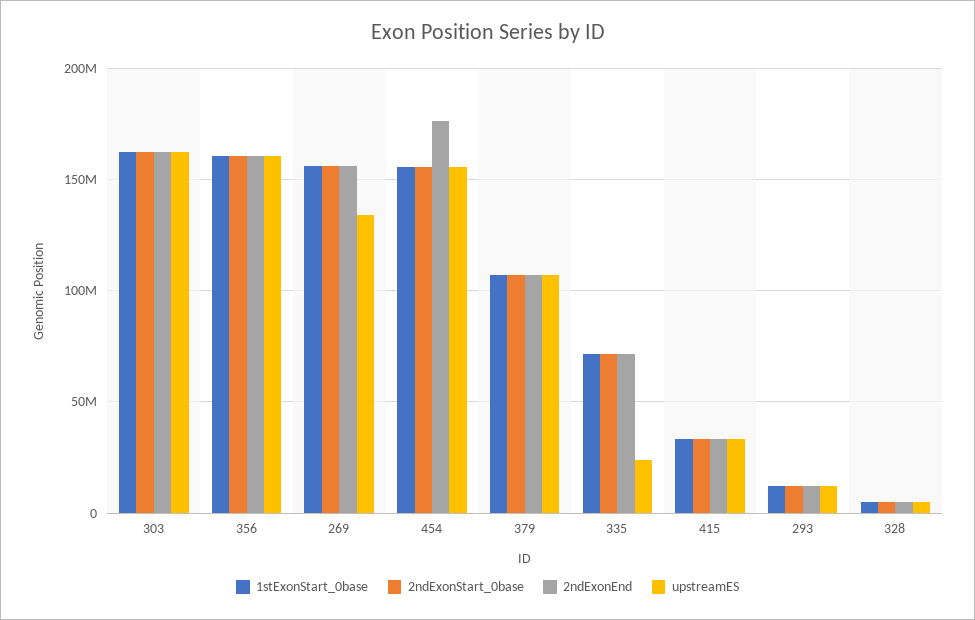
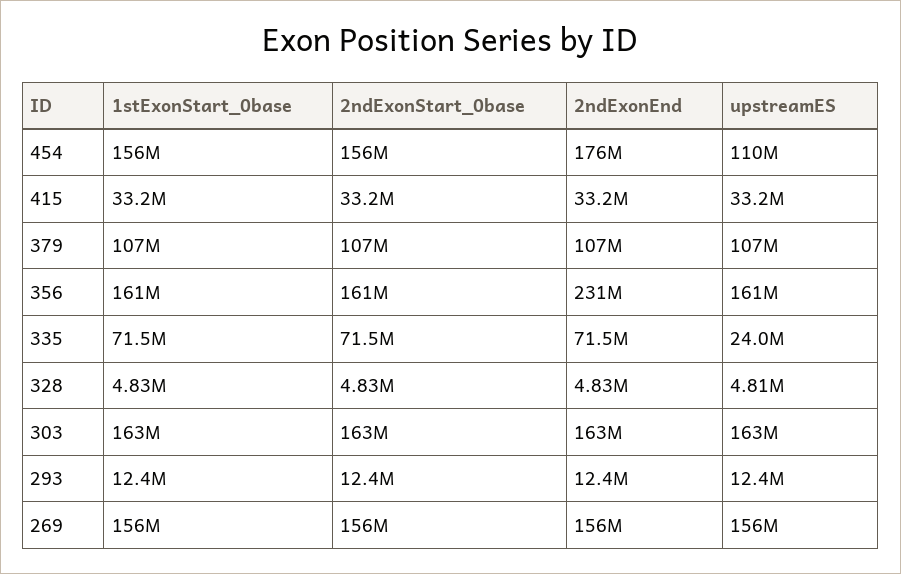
2ndExonEnd, 356: 160000000 -> 231000000
upstreamES, 269: 135000000 -> 156000000
upstreamES, 454: 155000000 -> 110000000

